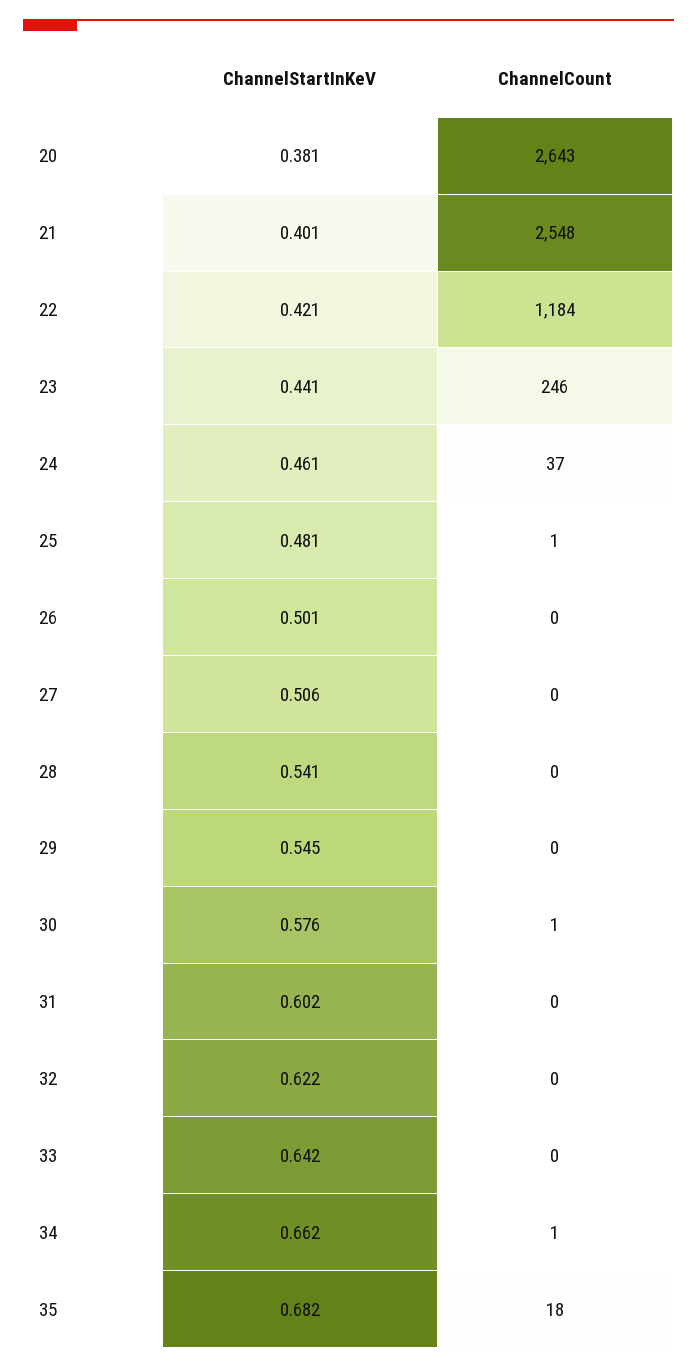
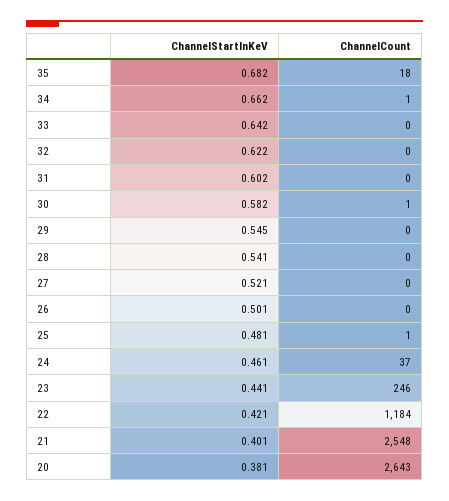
ChannelStartInKeV, 27: 0.506 -> 0.521
ChannelStartInKeV, 30: 0.576 -> 0.582

